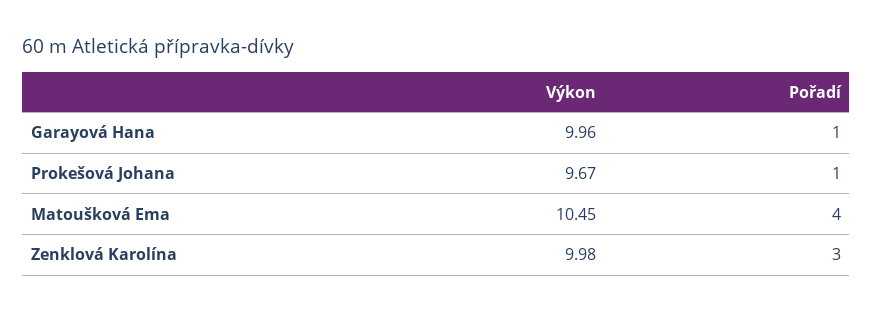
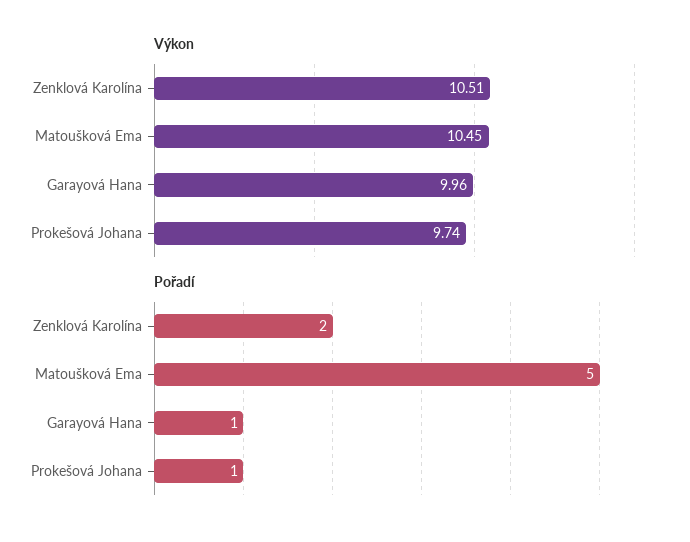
Výkon, Prokešová Johana: 9.67 -> 9.74
Pořadí, Matoušková Ema: 4 -> 5
Výkon, Zenklová Karolína: 9.98 -> 10.51
Pořadí, Zenklová Karolína: 3 -> 2

